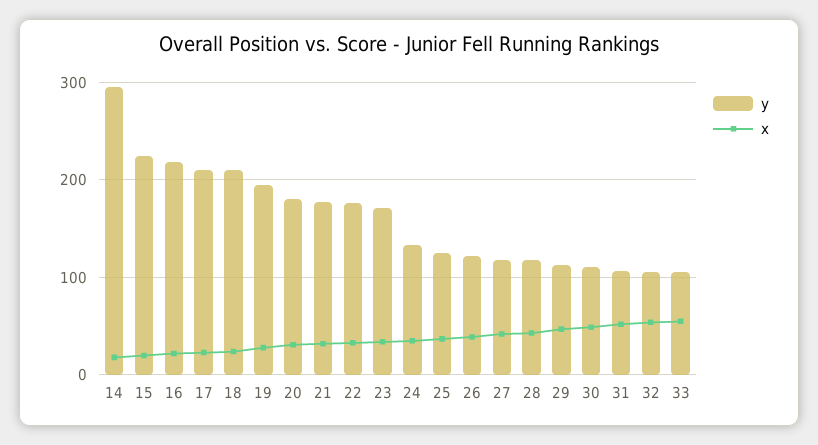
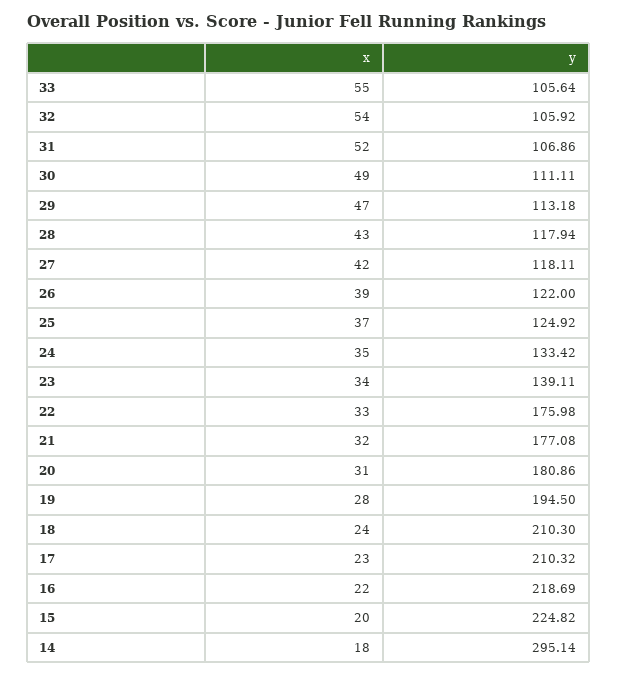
y, 23: 170 -> 139.11

